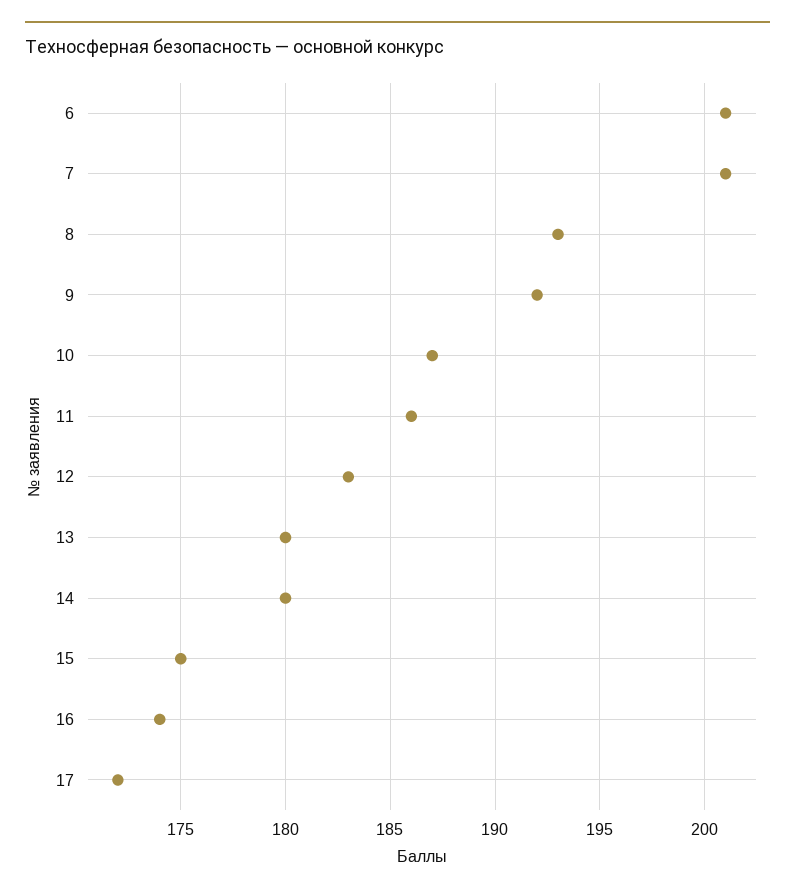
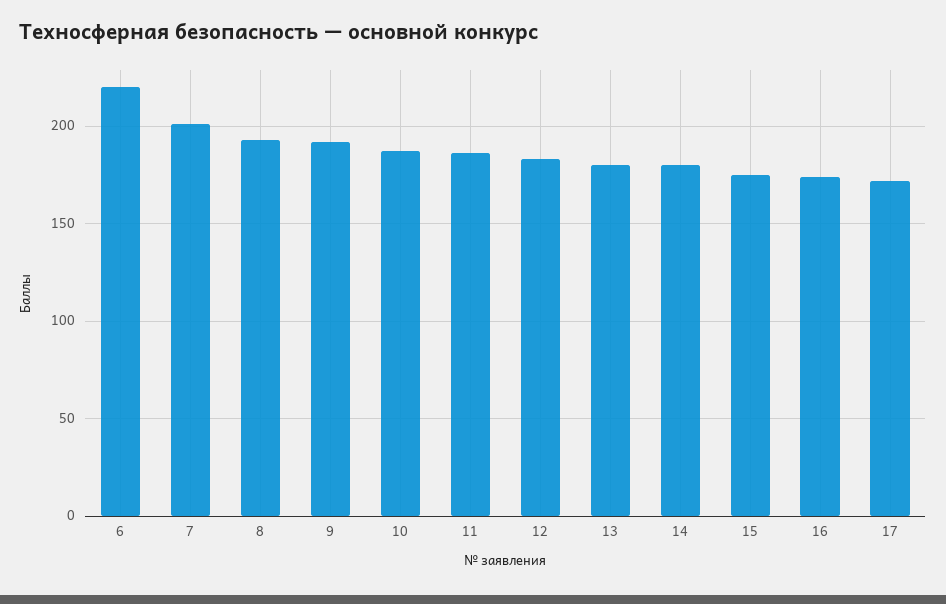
6: 201 -> 220

